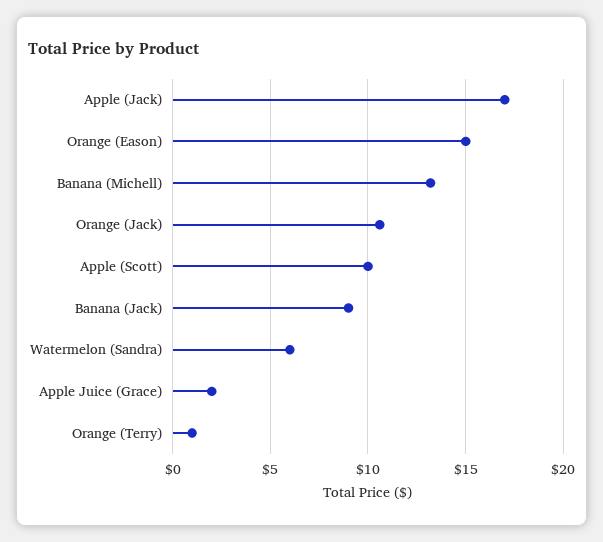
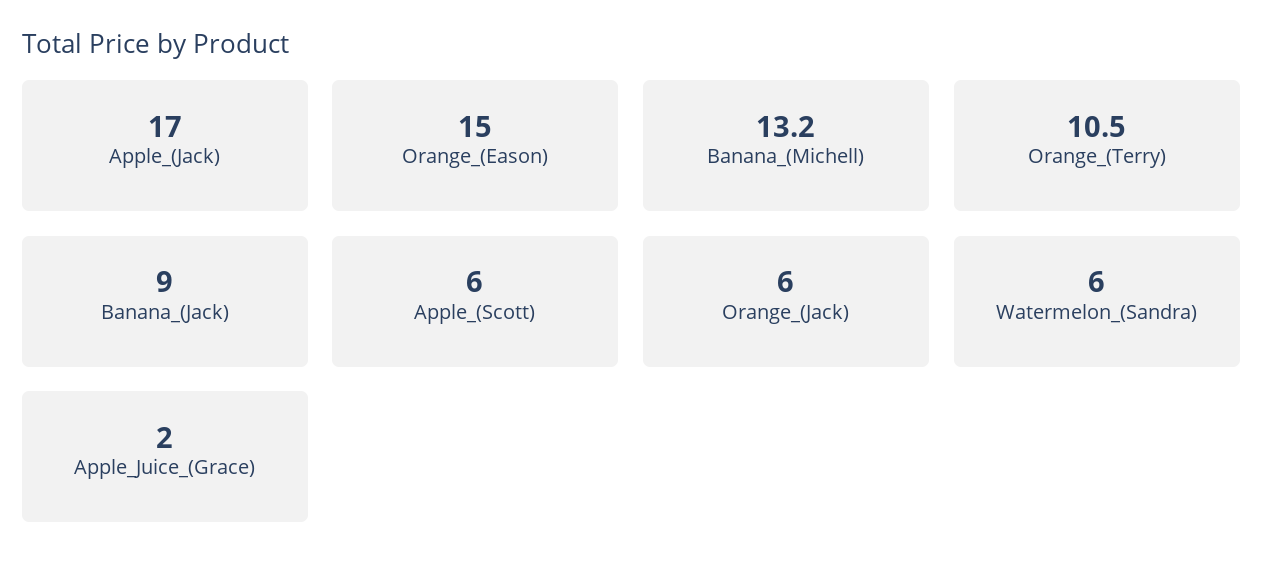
Orange (Jack): 10.5 -> 6
Apple (Scott): 10 -> 6
Orange (Terry): 1 -> 10.5

